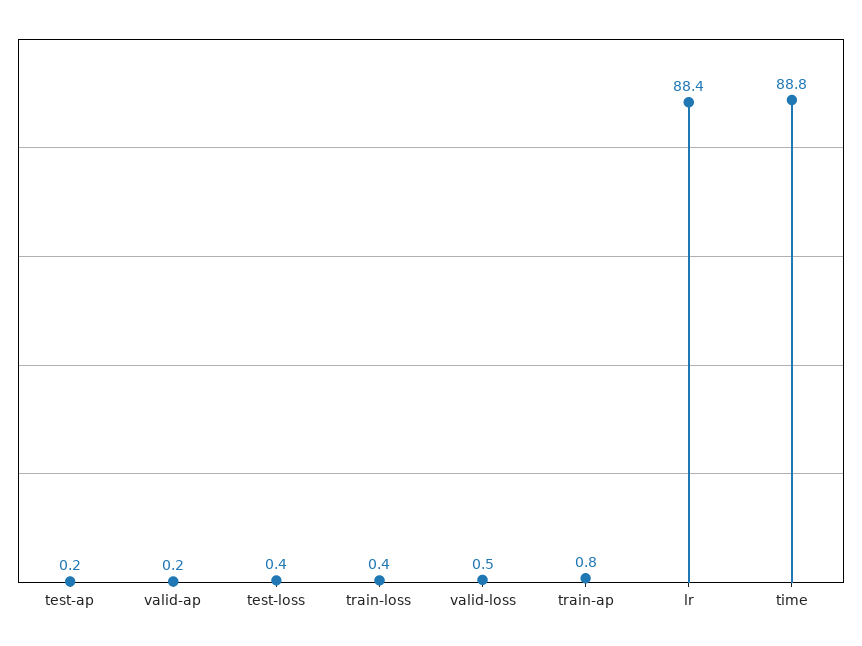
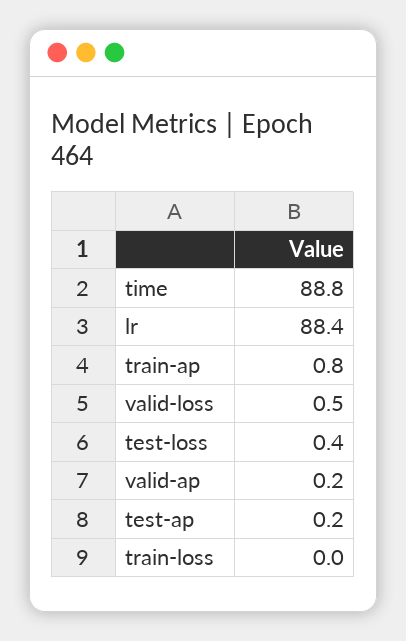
train-loss: 0.4 -> 0

